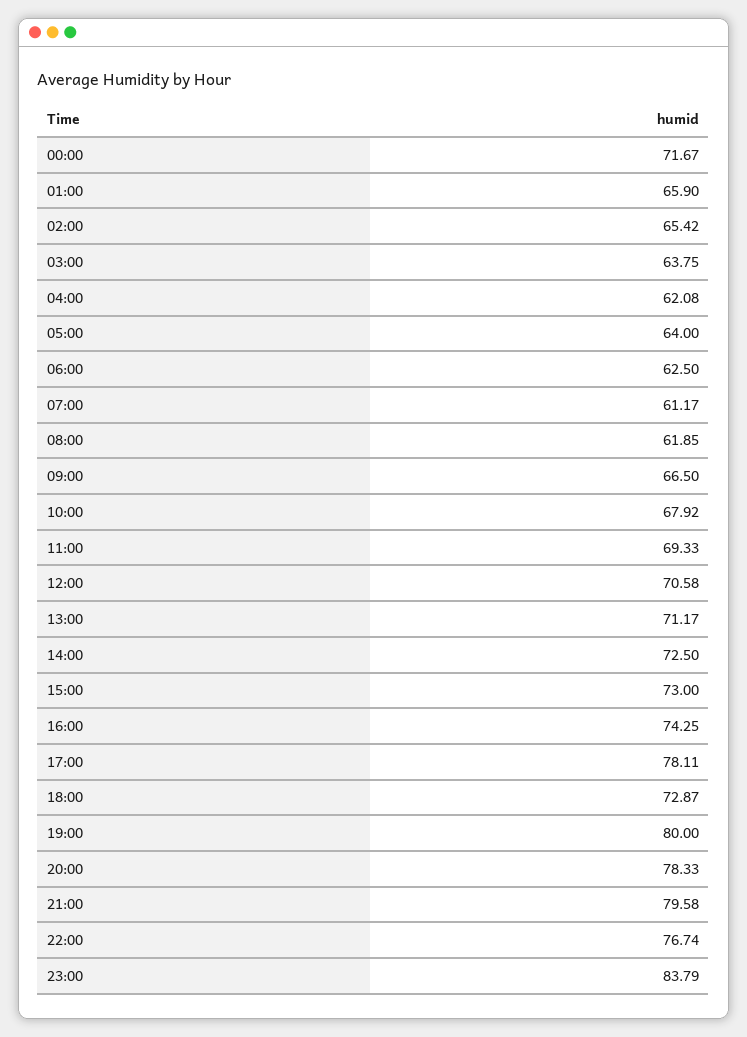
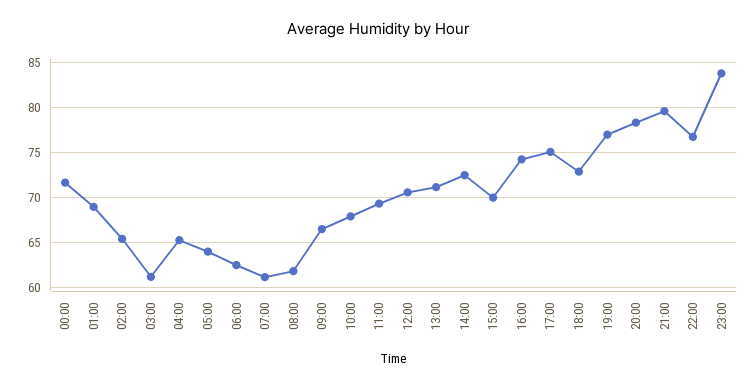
01:00: 65.9 -> 69
03:00: 63.75 -> 61
04:00: 62.08 -> 65
15:00: 73 -> 70
17:00: 78.11 -> 75
19:00: 80 -> 77

